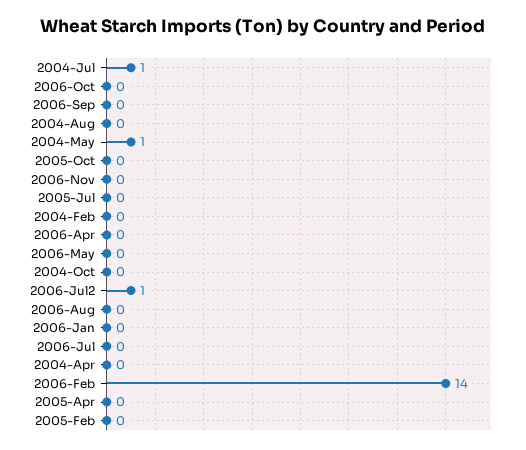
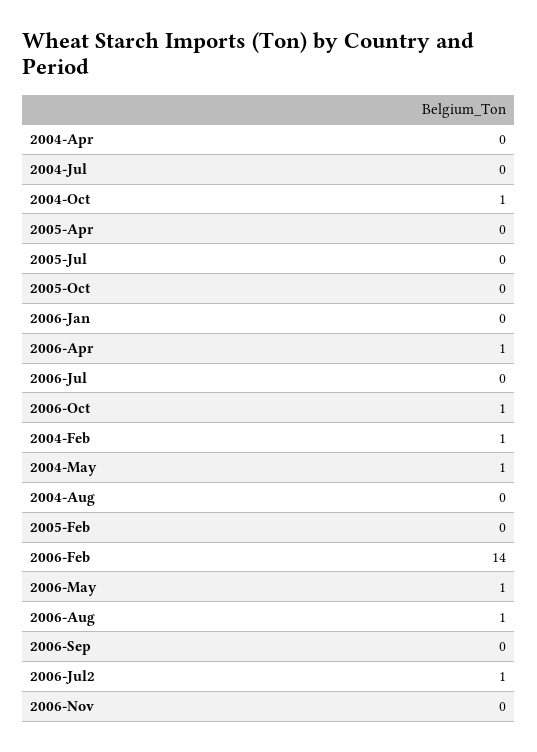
2004-Jul: 1 -> 0
2006-Oct: 0 -> 1
2004-Feb: 0 -> 1
2006-Apr: 0 -> 1
2006-May: 0 -> 1
2004-Oct: 0 -> 1
2006-Aug: 0 -> 1

